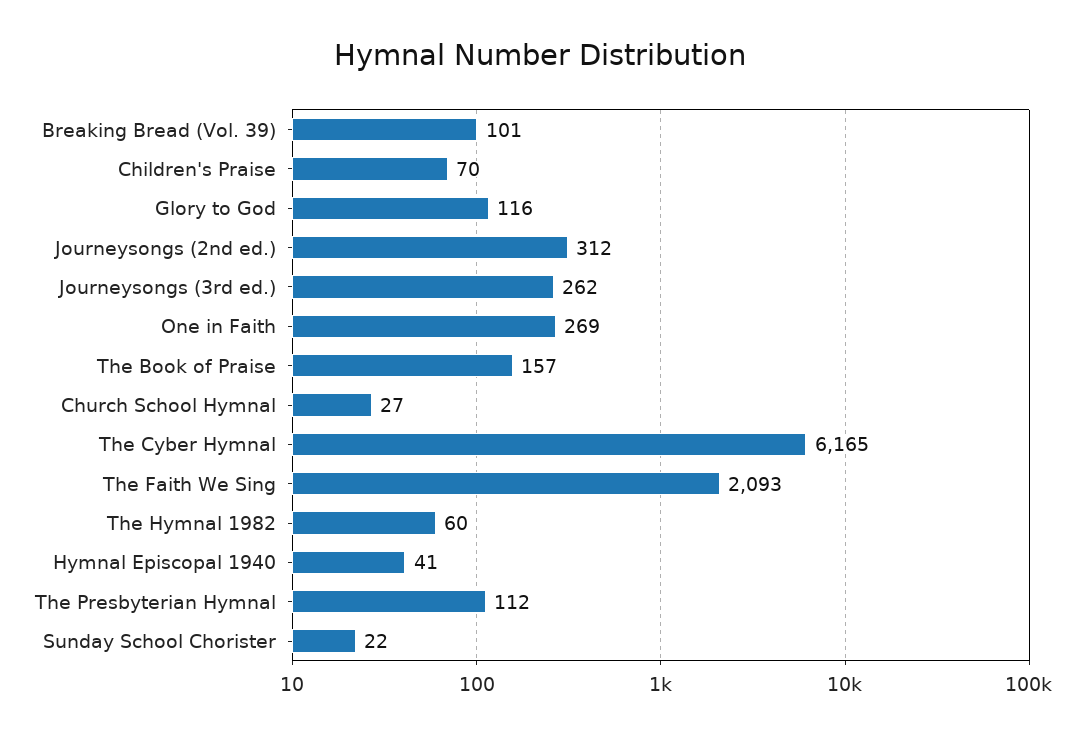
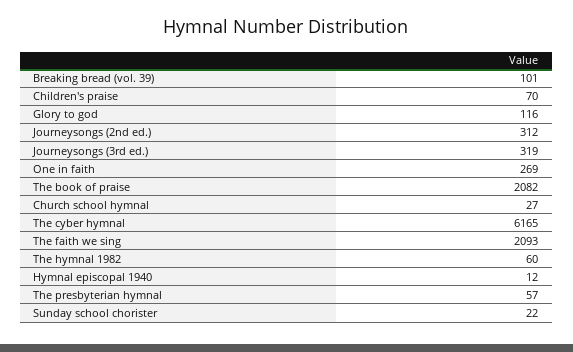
Journeysongs (3rd ed.): 262 -> 319
The Book of Praise: 157 -> 2082
Hymnal Episcopal 1940: 41 -> 12
The Presbyterian Hymnal: 112 -> 57

